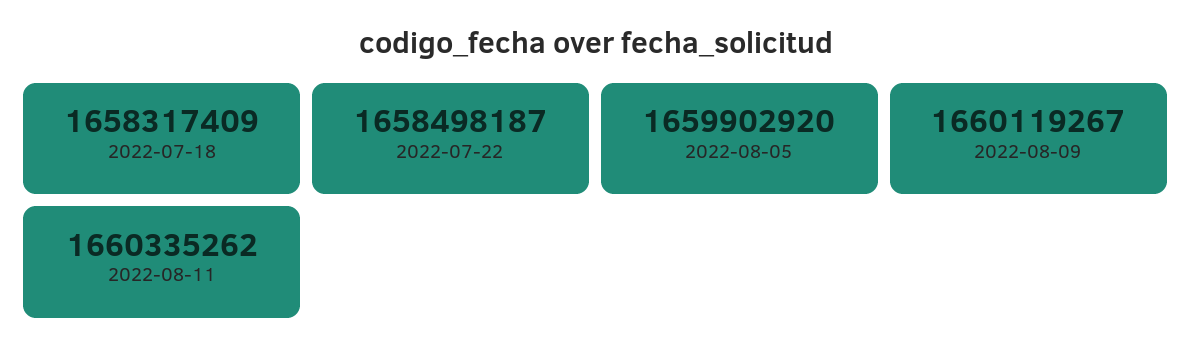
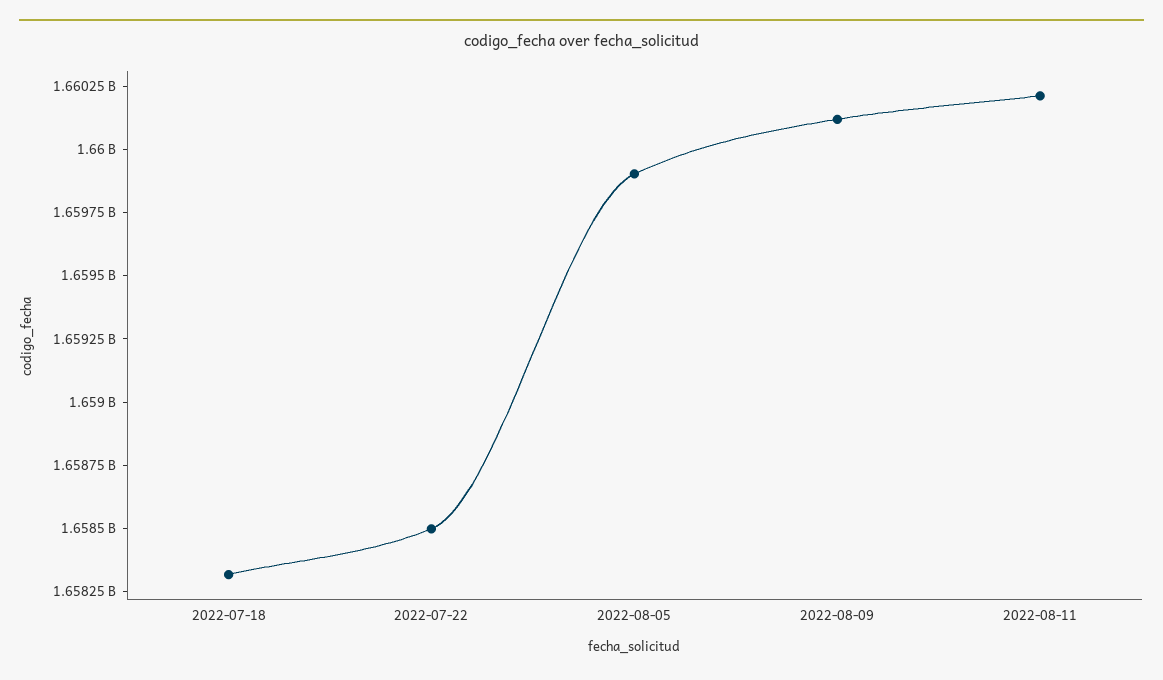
2022-08-11: 1660335262 -> 1660200000

